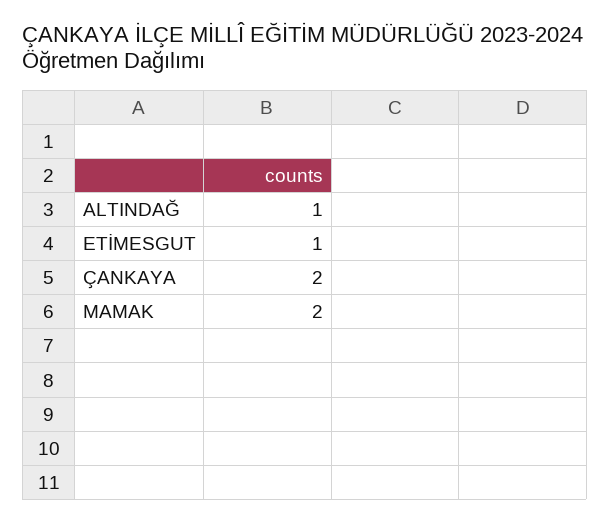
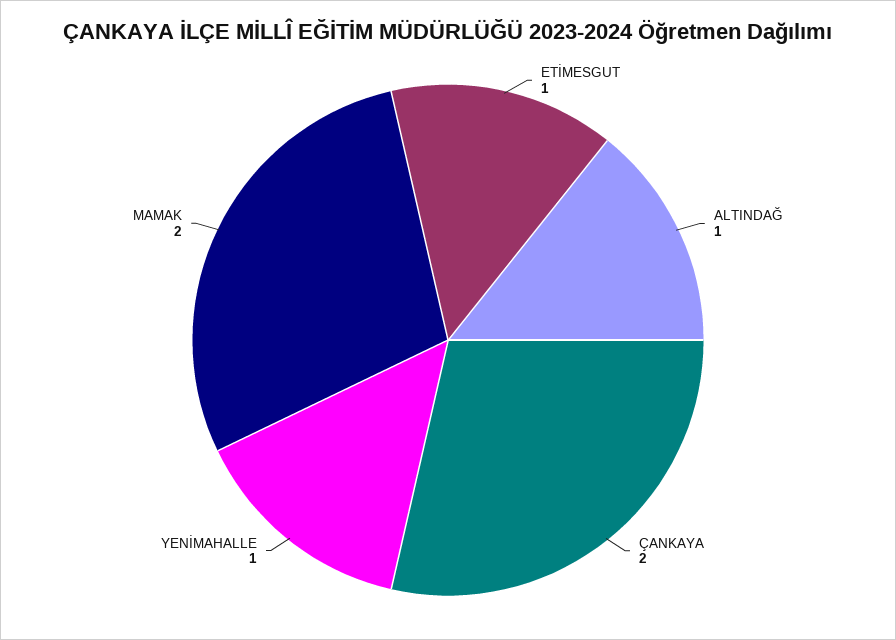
YENİMAHALLE: none -> 1

